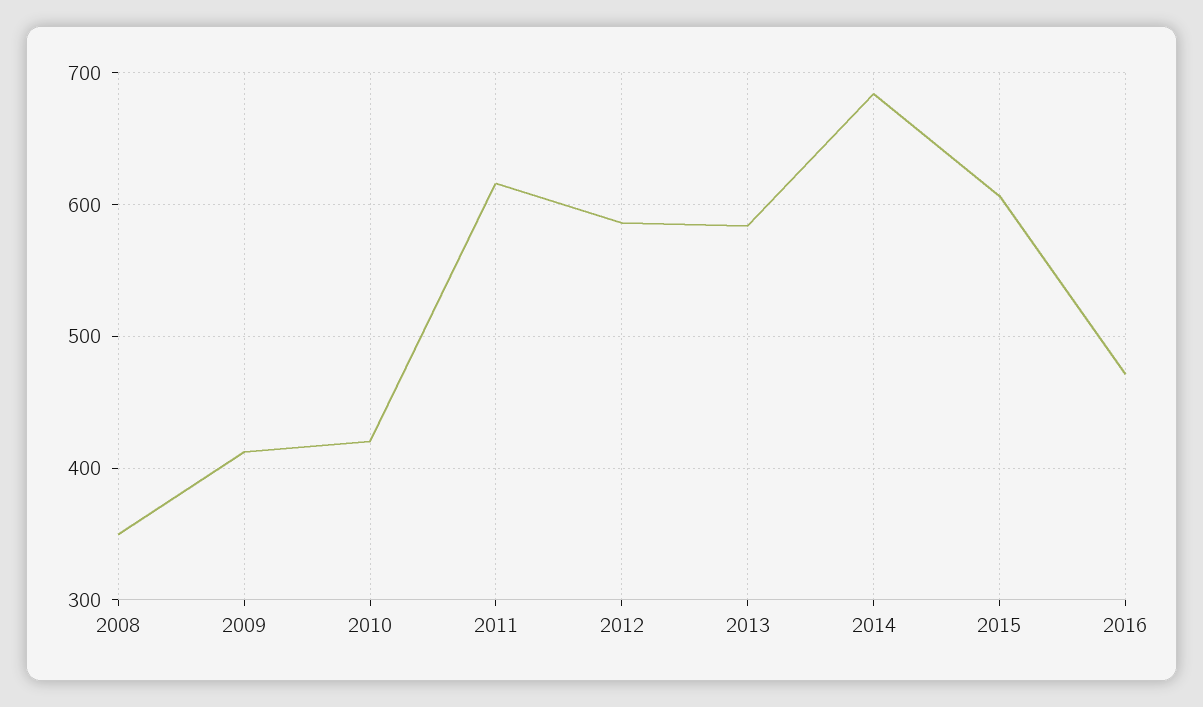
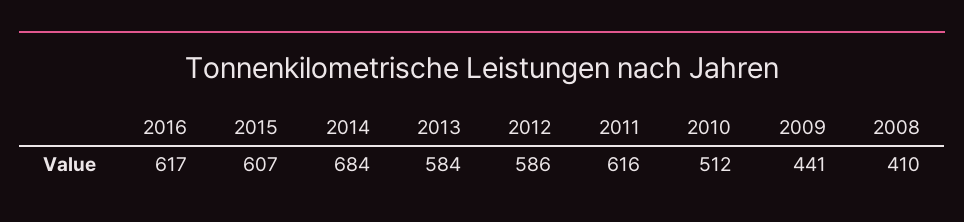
2008: 350 -> 410
2009: 410 -> 441
2010: 420 -> 512
2016: 470 -> 617

